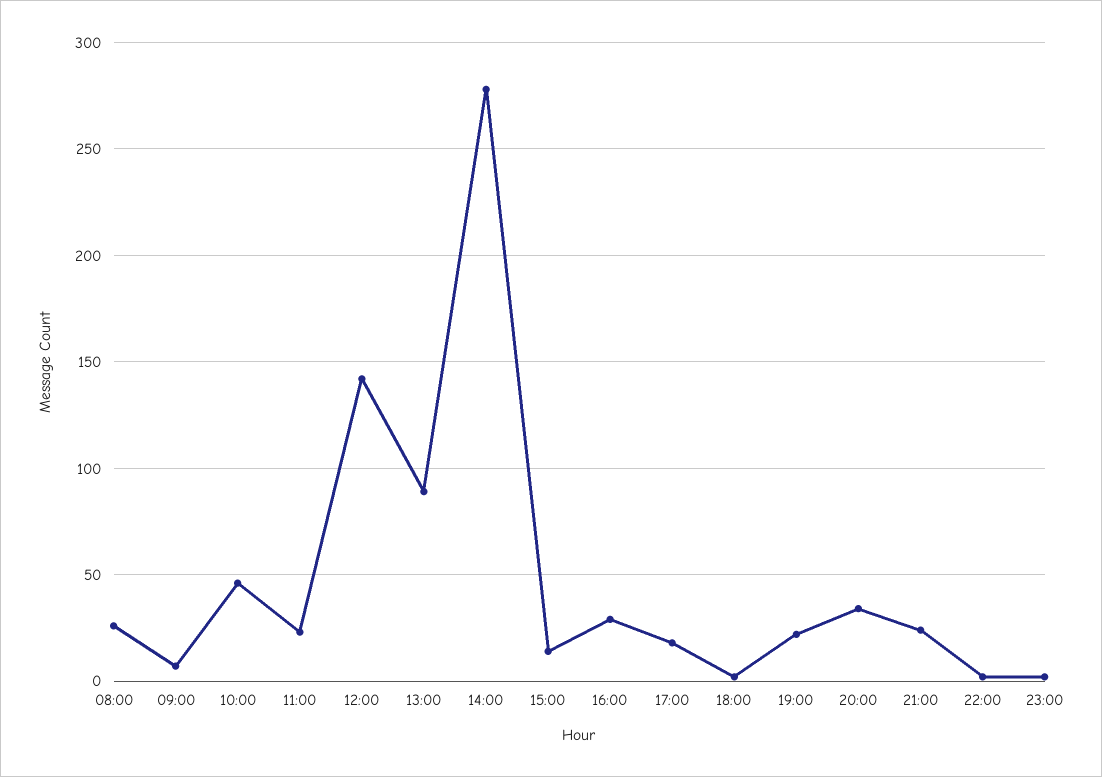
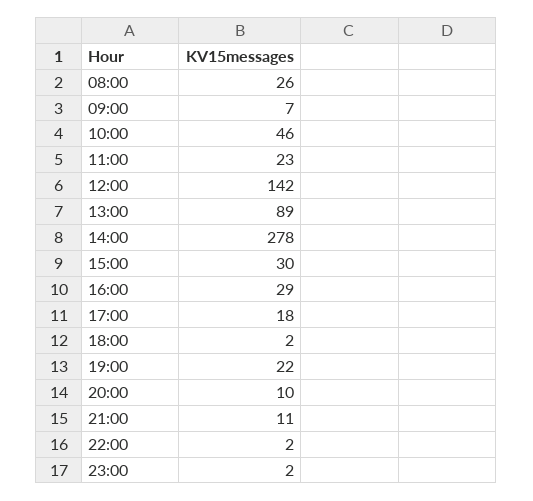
15:00: 15 -> 30
20:00: 35 -> 10
21:00: 25 -> 11

